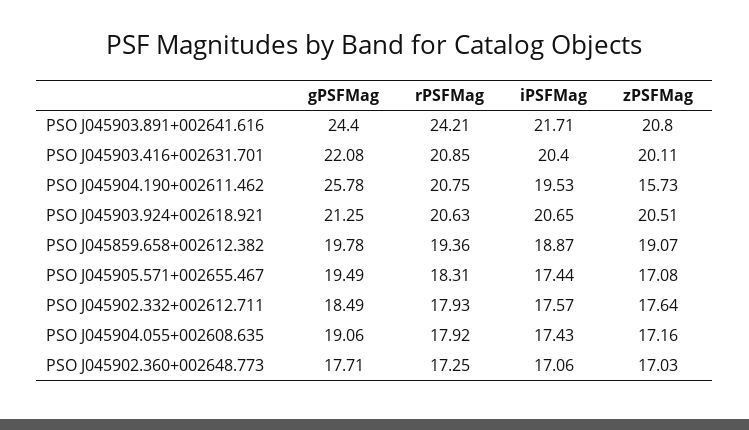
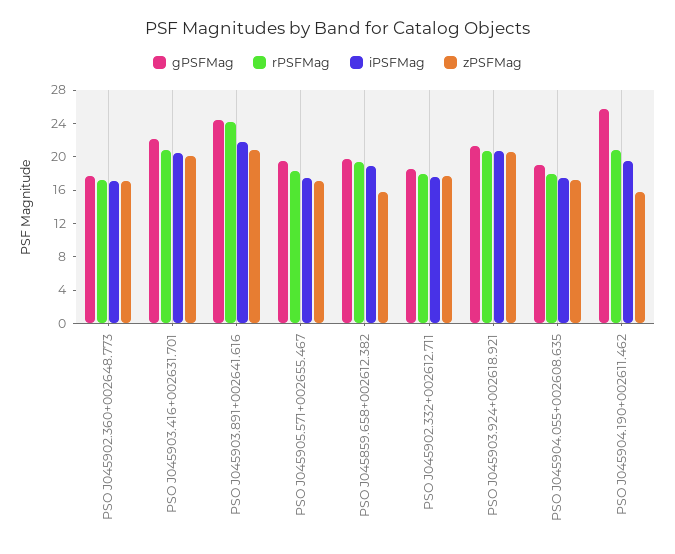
zPSFMag, PSO J045859.658+002612.382: 19.07 -> 16

